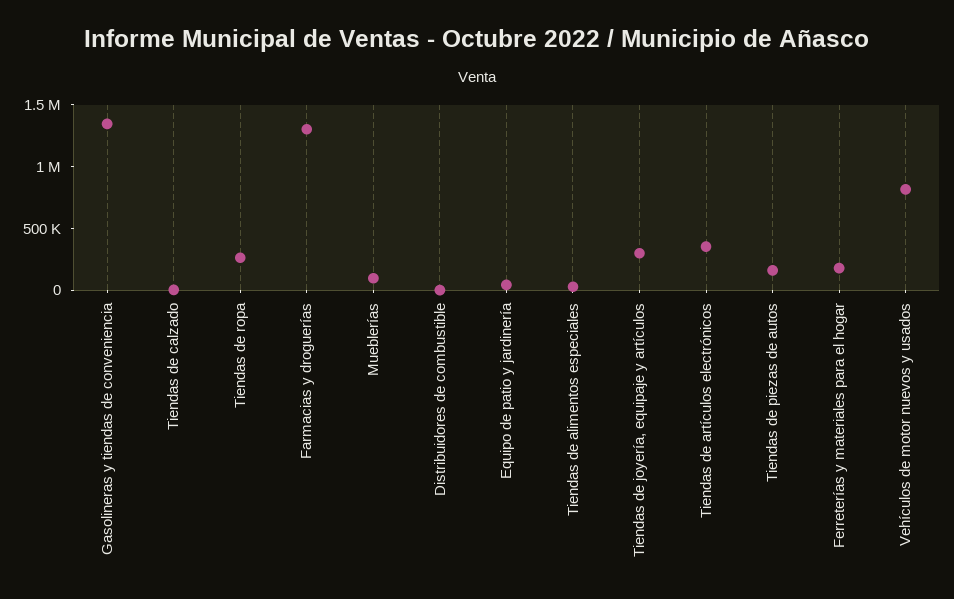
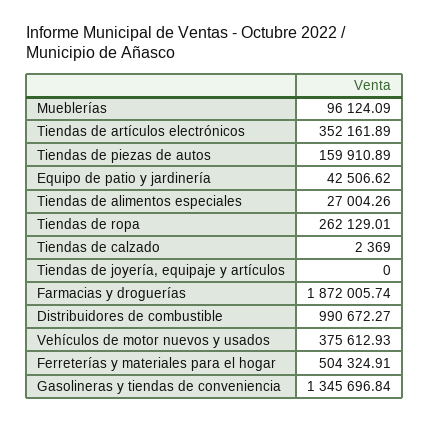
Farmacias y droguerías: 1300000 -> 1872005.74
Distribuidores de combustible: 0 -> 990672.27
Tiendas de joyería, equipaje y artículos: 300000 -> 0
Ferreterías y materiales para el hogar: 200000 -> 504324.91
Vehículos de motor nuevos y usados: 800000 -> 375612.93

